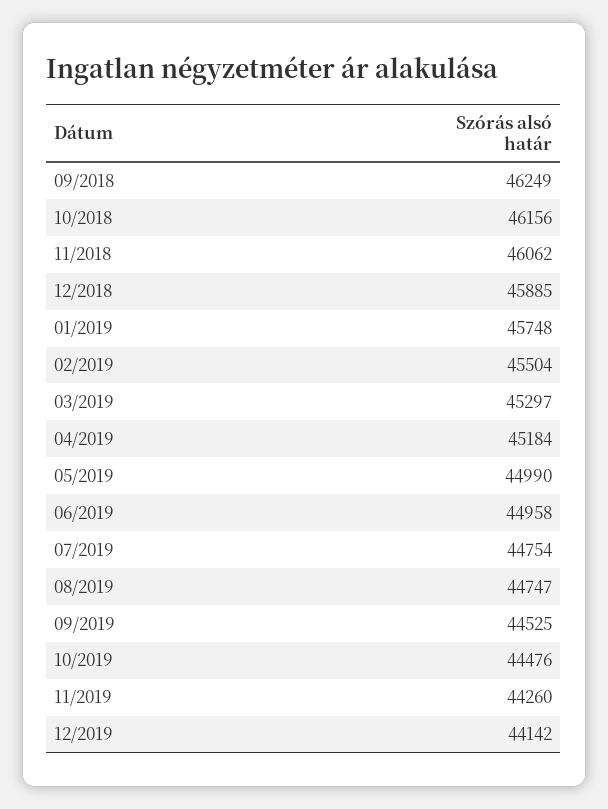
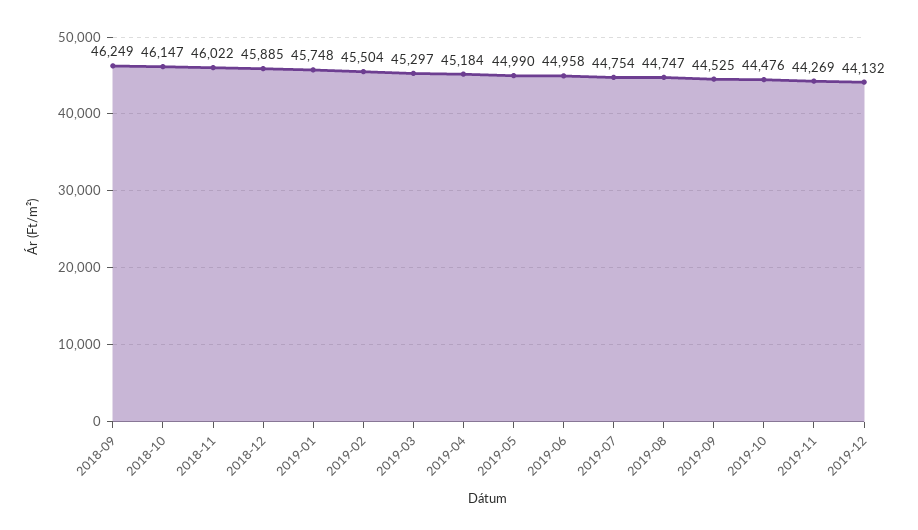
10/2018: 46156 -> 46147
11/2018: 46062 -> 46022
11/2019: 44260 -> 44269
12/2019: 44142 -> 44132

